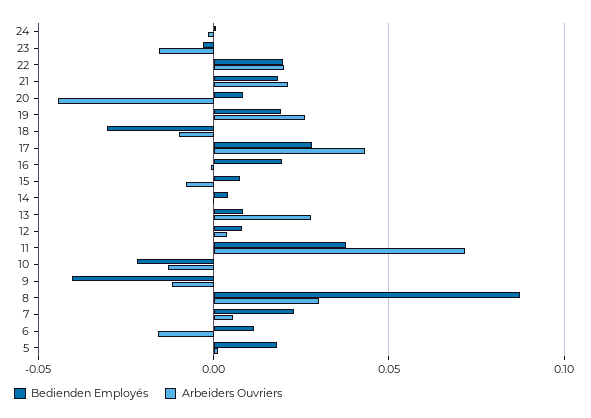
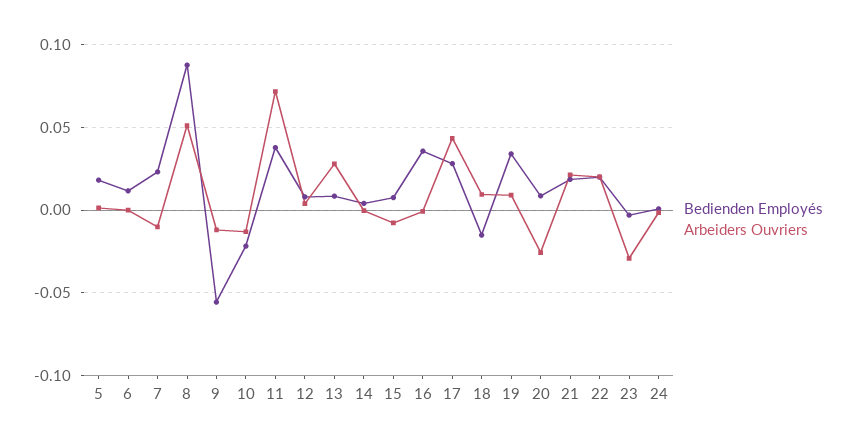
Arbeiders Ouvriers, 23: -0.015 -> -0.03
Arbeiders Ouvriers, 20: -0.045 -> -0.025
Bedienden Employés, 19: 0.02 -> 0.035
Arbeiders Ouvriers, 19: 0.025 -> 0.01
Bedienden Employés, 18: -0.03 -> -0.015
Arbeiders Ouvriers, 18: -0.01 -> 0.01
Bedienden Employés, 16: 0.02 -> 0.035
Bedienden Employés, 9: -0.04 -> -0.055
Arbeiders Ouvriers, 8: 0.03 -> 0.05
Arbeiders Ouvriers, 7: 0.005 -> -0.01
Arbeiders Ouvriers, 6: -0.015 -> 0

